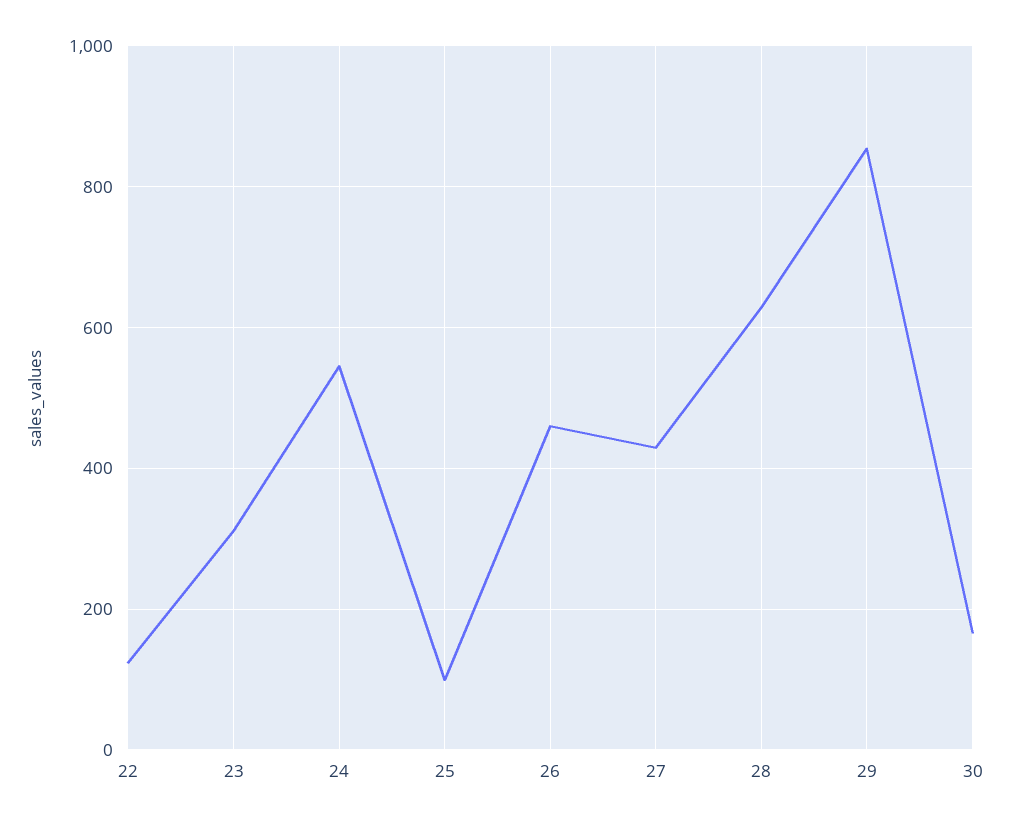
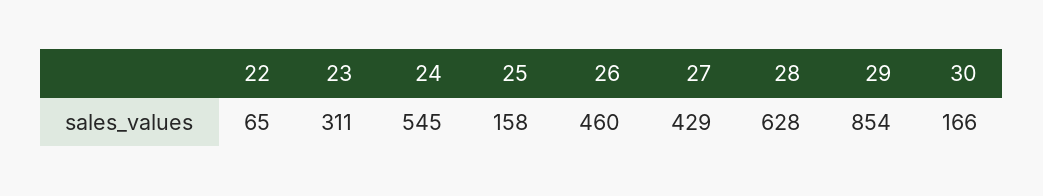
22: 120 -> 65
25: 100 -> 158

